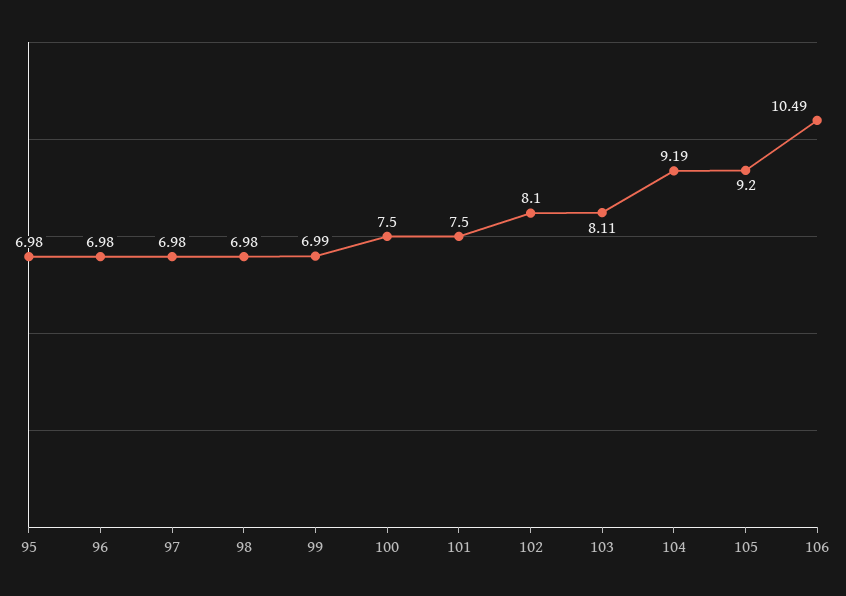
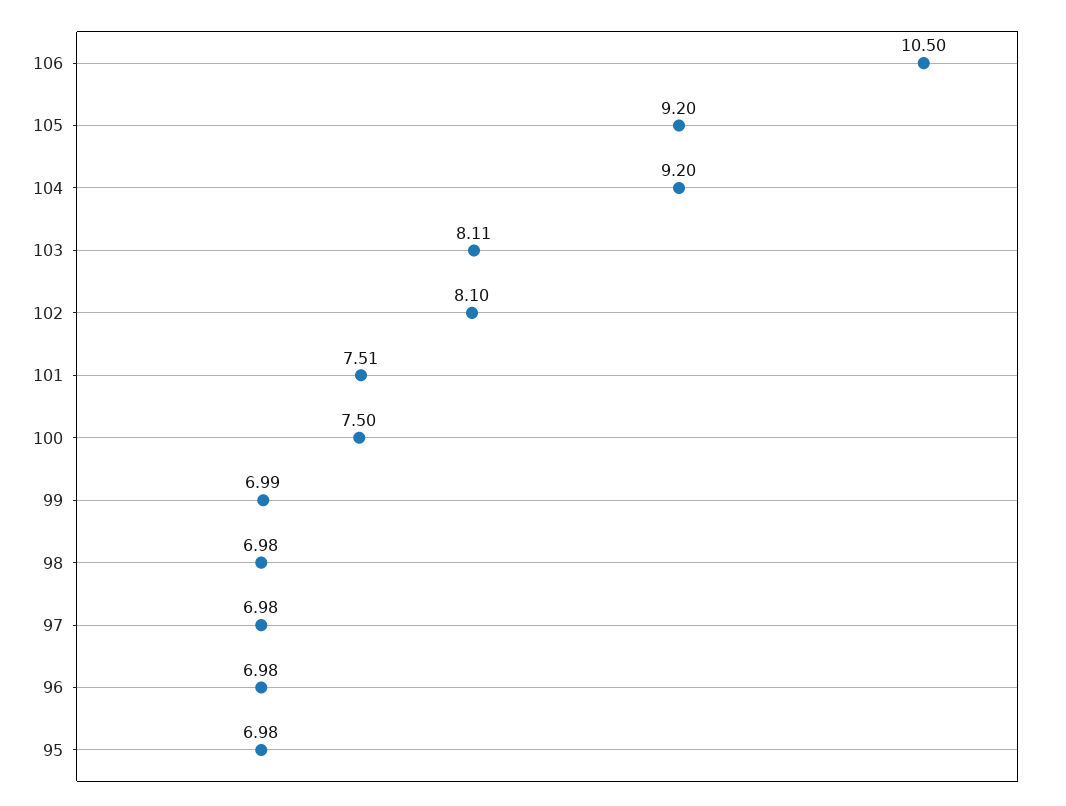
101: 7.5 -> 7.51
104: 9.19 -> 9.2
106: 10.49 -> 10.5

